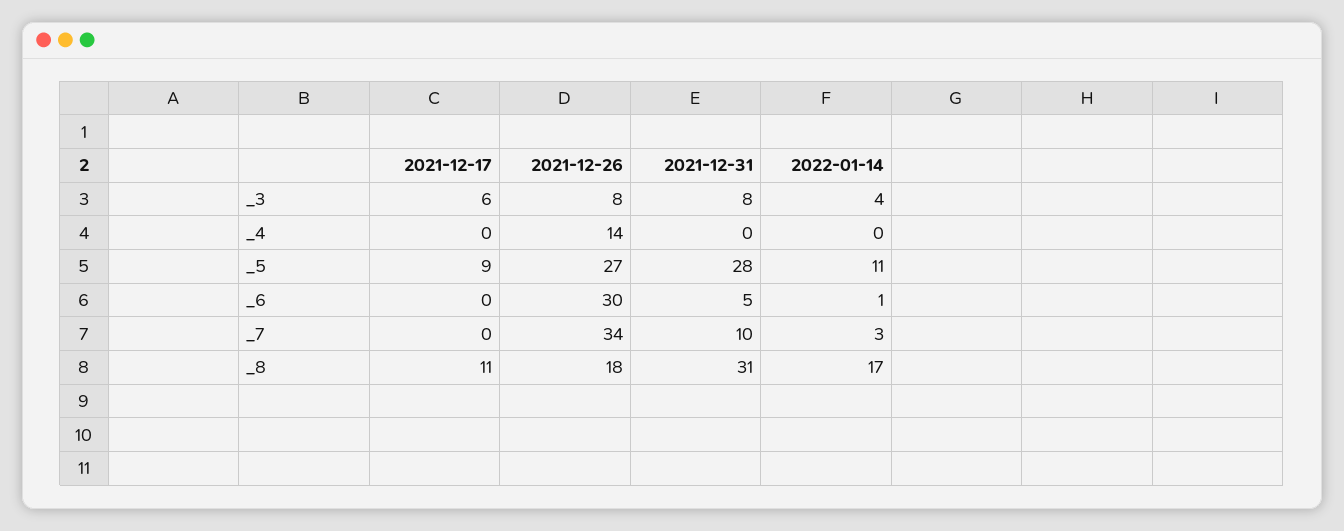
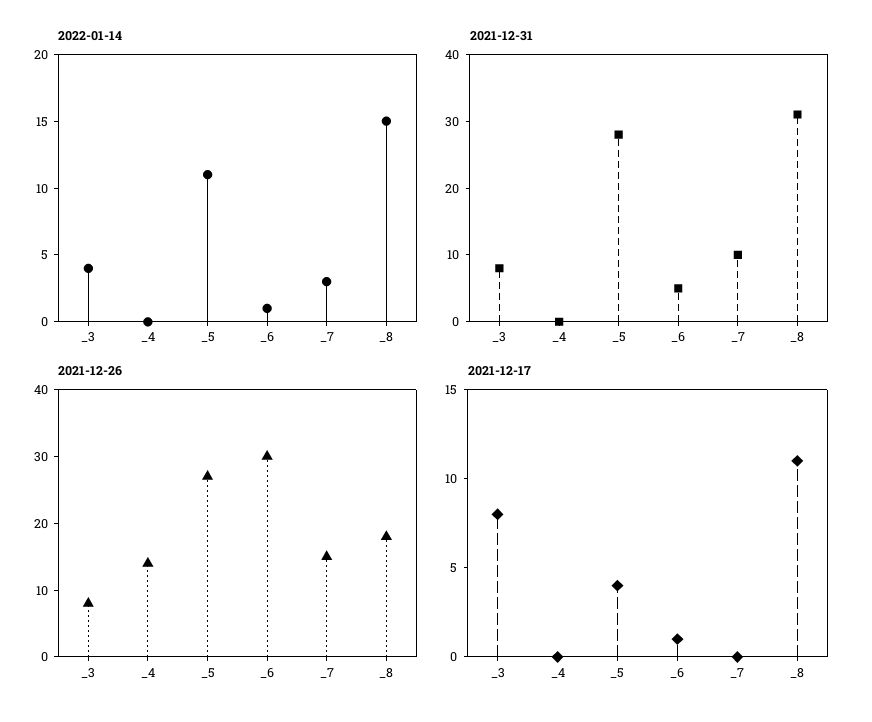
2021-12-17, _3: 6 -> 8
2021-12-17, _5: 9 -> 4
2021-12-17, _6: 0 -> 1
2021-12-26, _7: 34 -> 15
2022-01-14, _8: 17 -> 15

